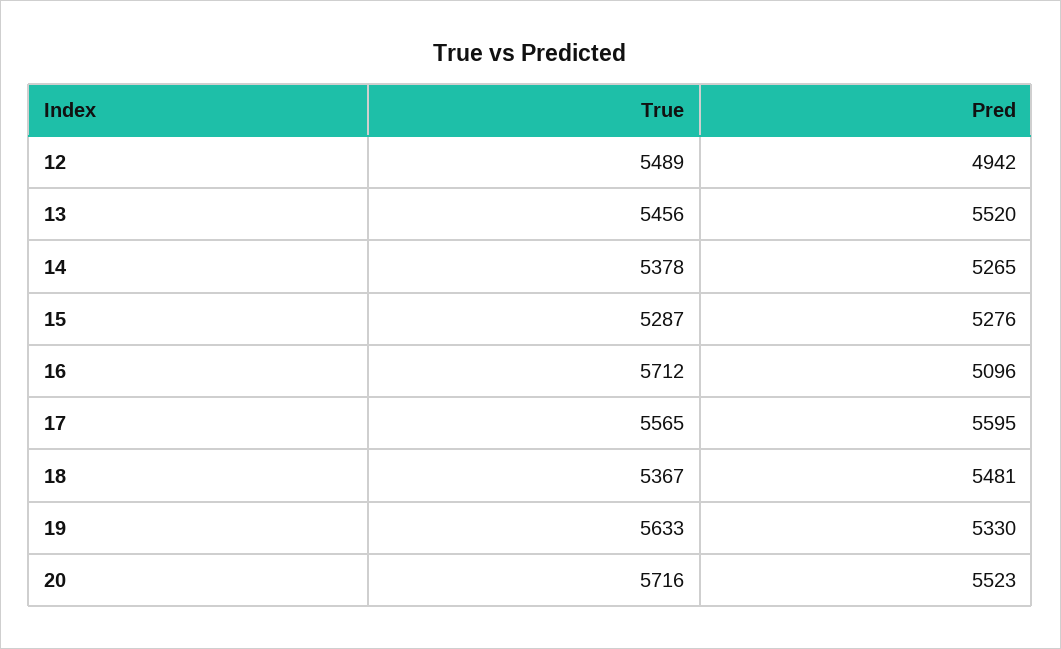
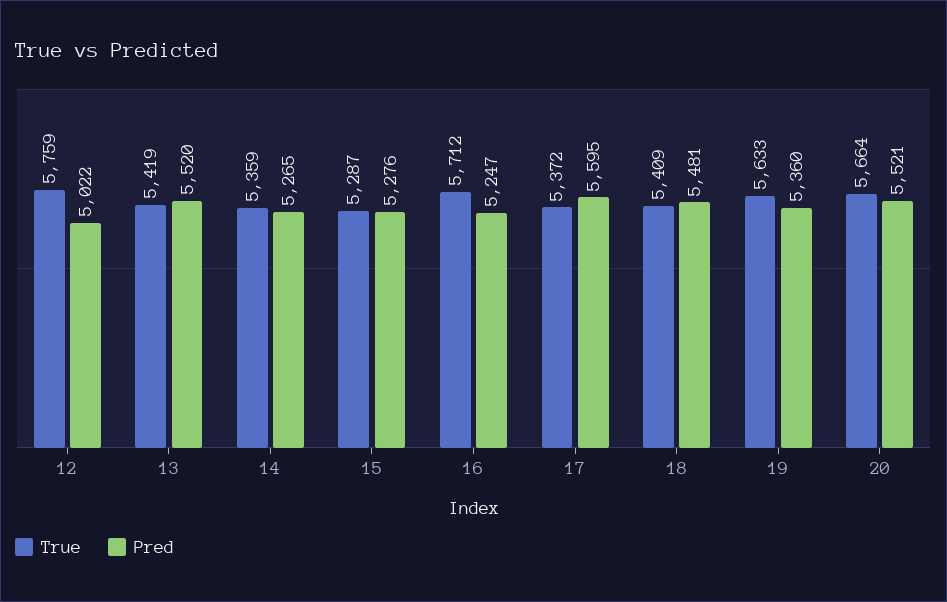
True, 12: 5489 -> 5759
Pred, 12: 4942 -> 5022
True, 13: 5456 -> 5419
True, 14: 5378 -> 5359
Pred, 16: 5096 -> 5247
True, 17: 5565 -> 5372
True, 18: 5367 -> 5409
Pred, 19: 5330 -> 5360
True, 20: 5716 -> 5664
Pred, 20: 5523 -> 5521

